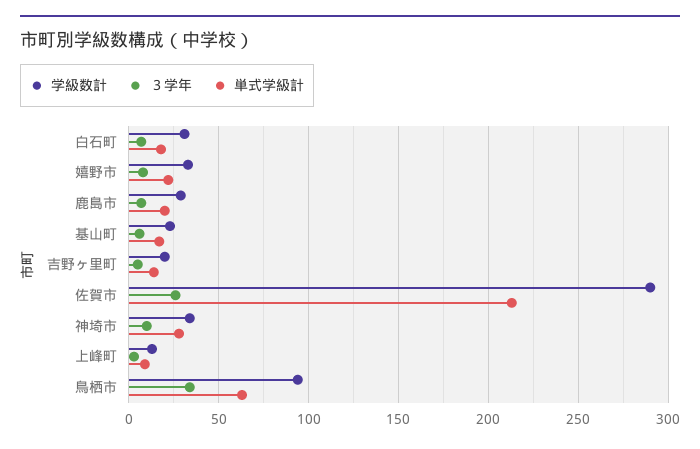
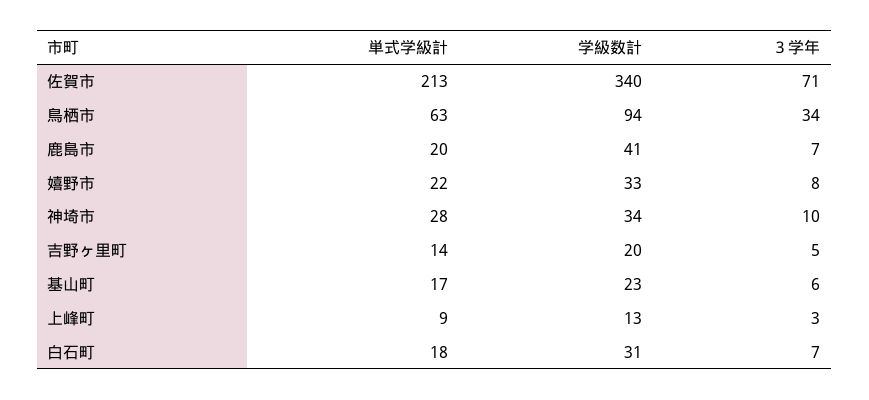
学級数計, 鹿島市: 30 -> 41
学級数計, 佐賀市: 290 -> 340
３学年, 佐賀市: 25 -> 71

